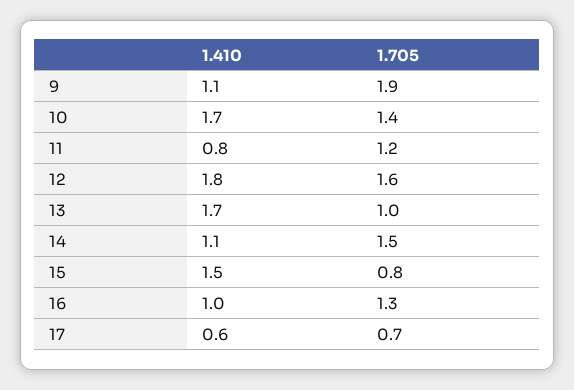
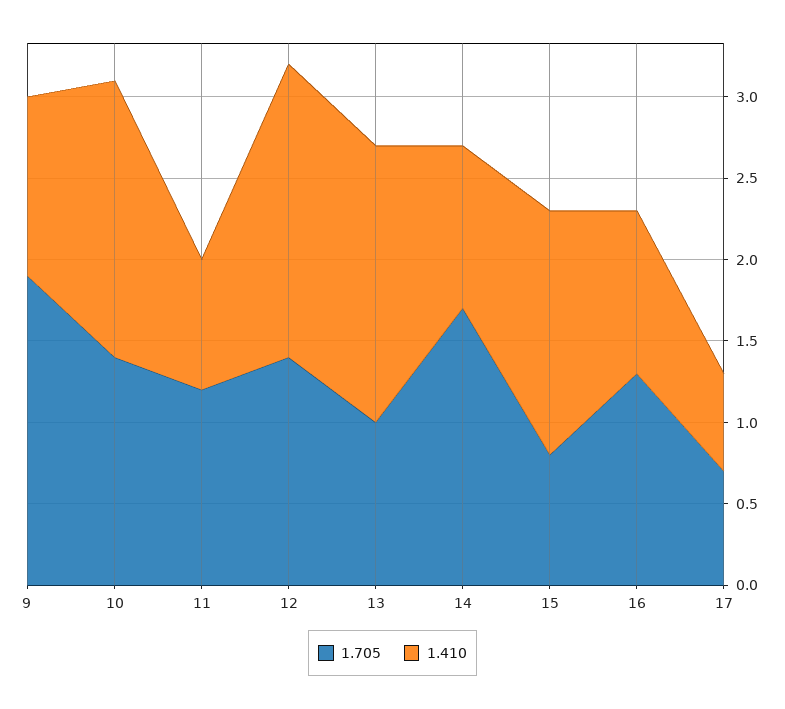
1.705, 12: 1.6 -> 1.4
1.410, 14: 1.1 -> 1
1.705, 14: 1.5 -> 1.7

